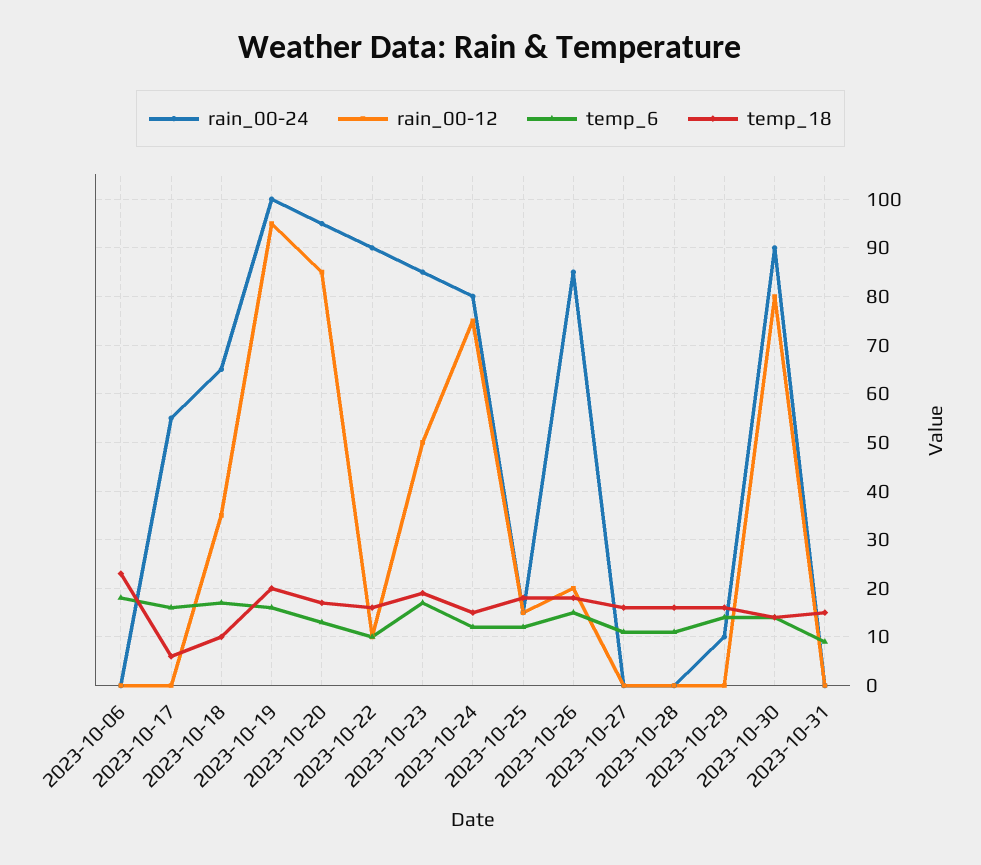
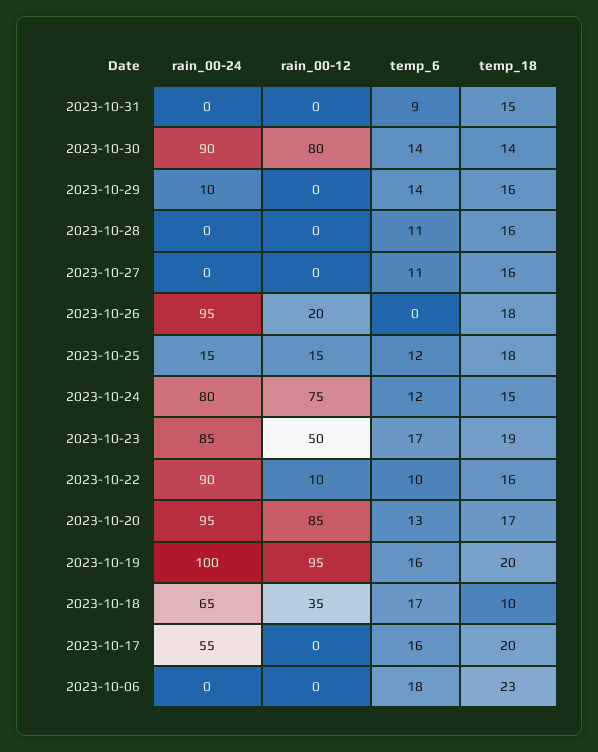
temp_18, 2023-10-17: 5 -> 20
rain_00-24, 2023-10-26: 85 -> 95
temp_6, 2023-10-26: 15 -> 0

